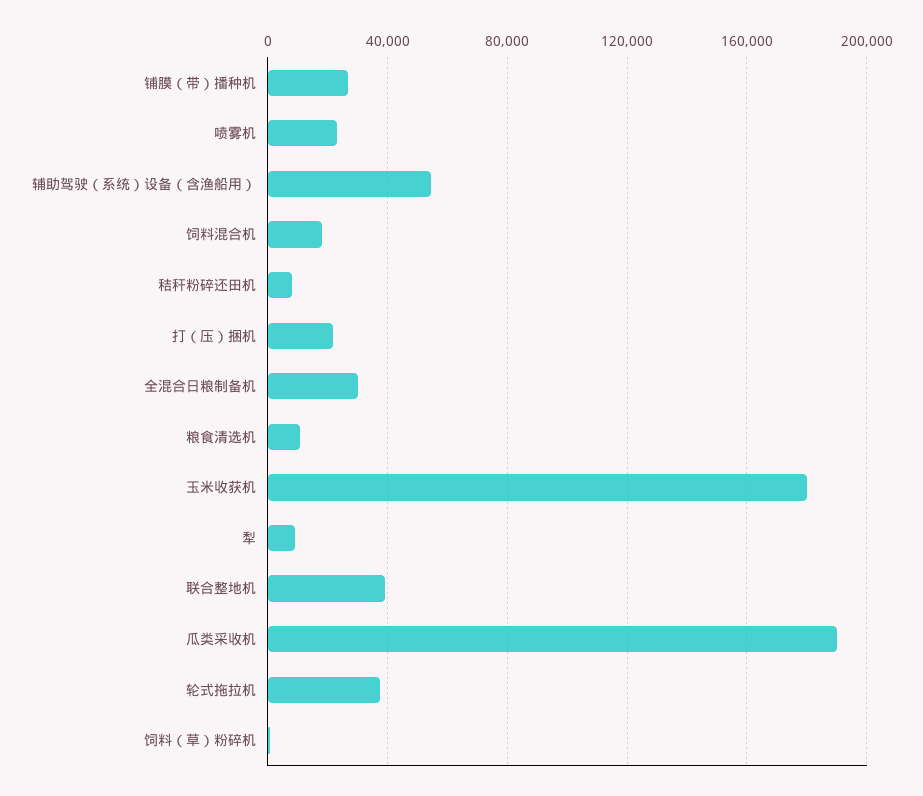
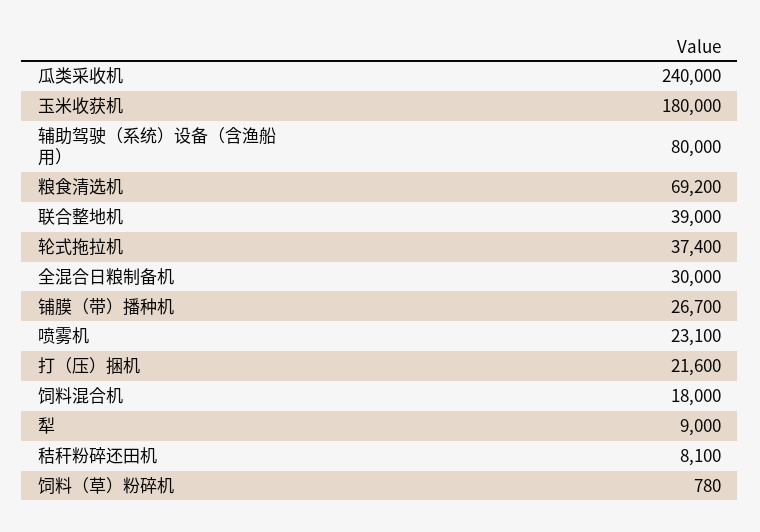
辅助驾驶（系统）设备（含渔船用）: 55000 -> 80000
粮食清选机: 10000 -> 69200
瓜类采收机: 190000 -> 240000

